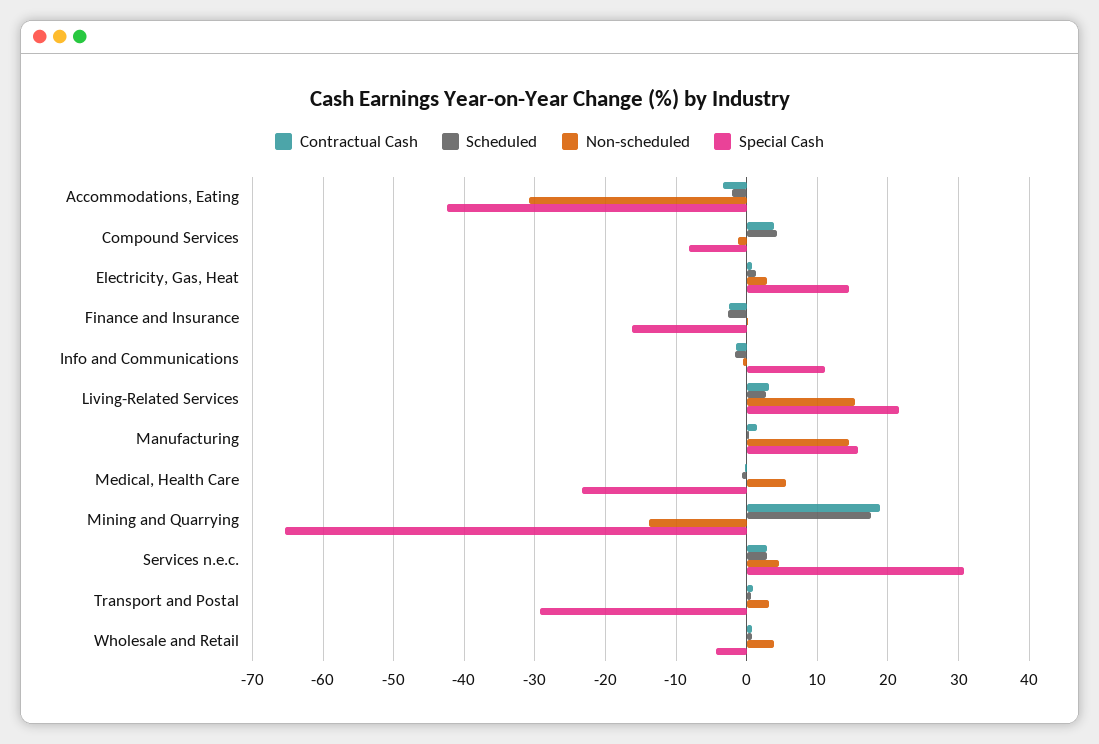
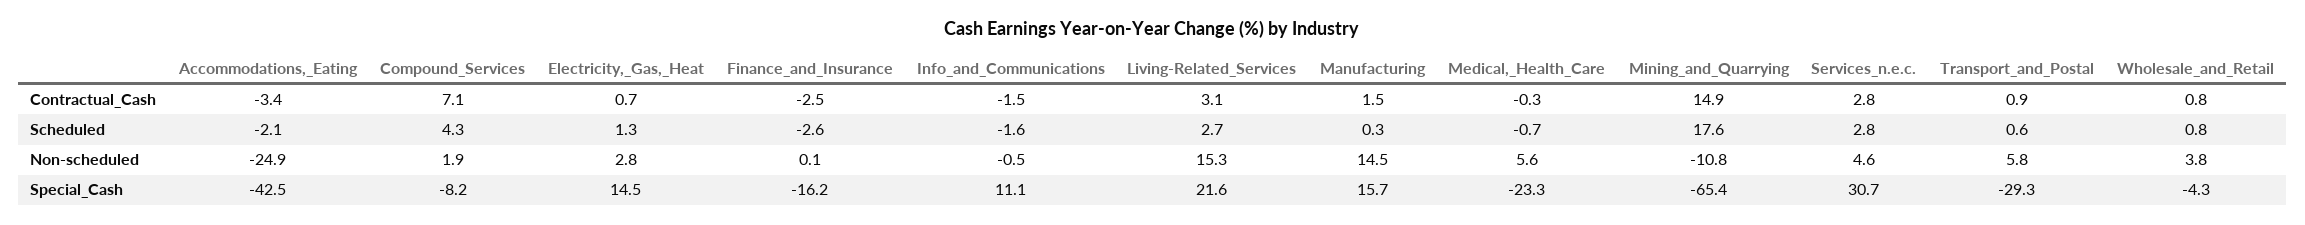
Non-scheduled, Accommodations, Eating: -31 -> -24.9
Contractual Cash, Compound Services: 4 -> 7.1
Non-scheduled, Compound Services: -1 -> 1.9
Contractual Cash, Mining and Quarrying: 19 -> 14.9
Non-scheduled, Mining and Quarrying: -14 -> -10.8
Non-scheduled, Transport and Postal: 3 -> 5.8

